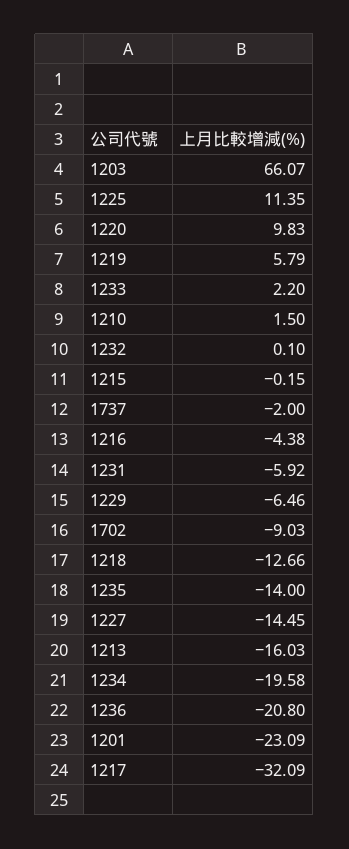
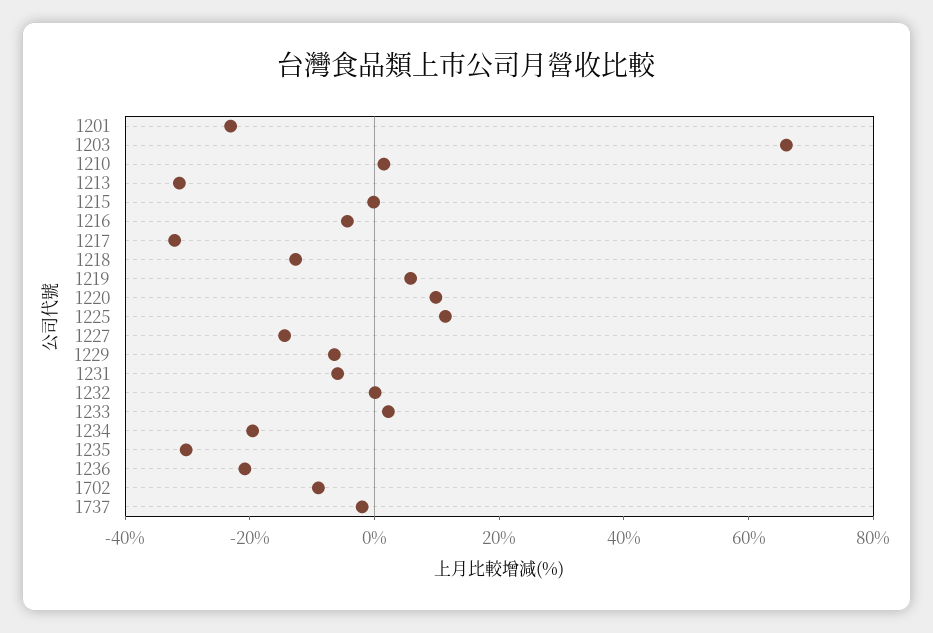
1235: -14 -> -30
1213: -16.03 -> -30

